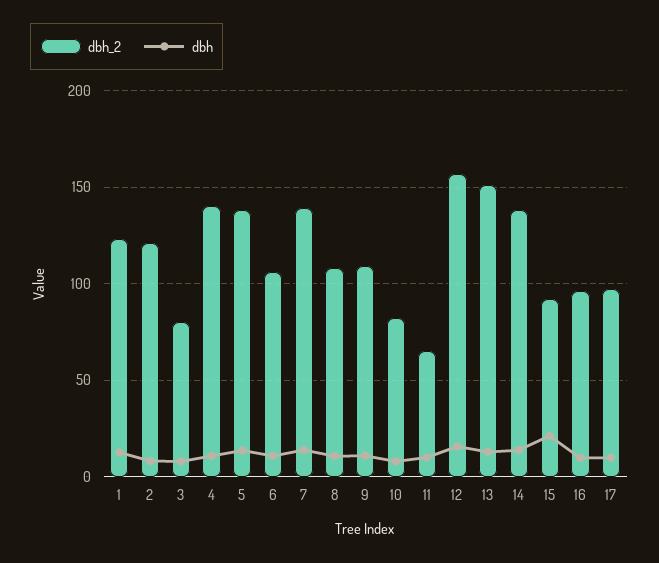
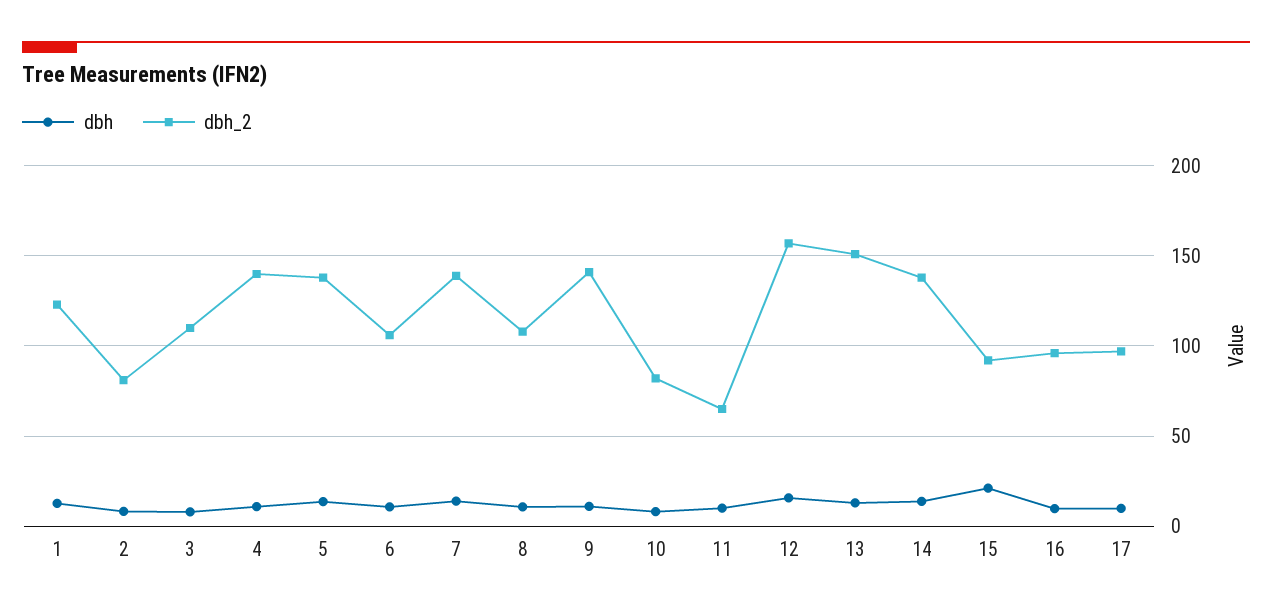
dbh_2, 2: 120 -> 80
dbh_2, 3: 80 -> 110
dbh_2, 9: 110 -> 140

